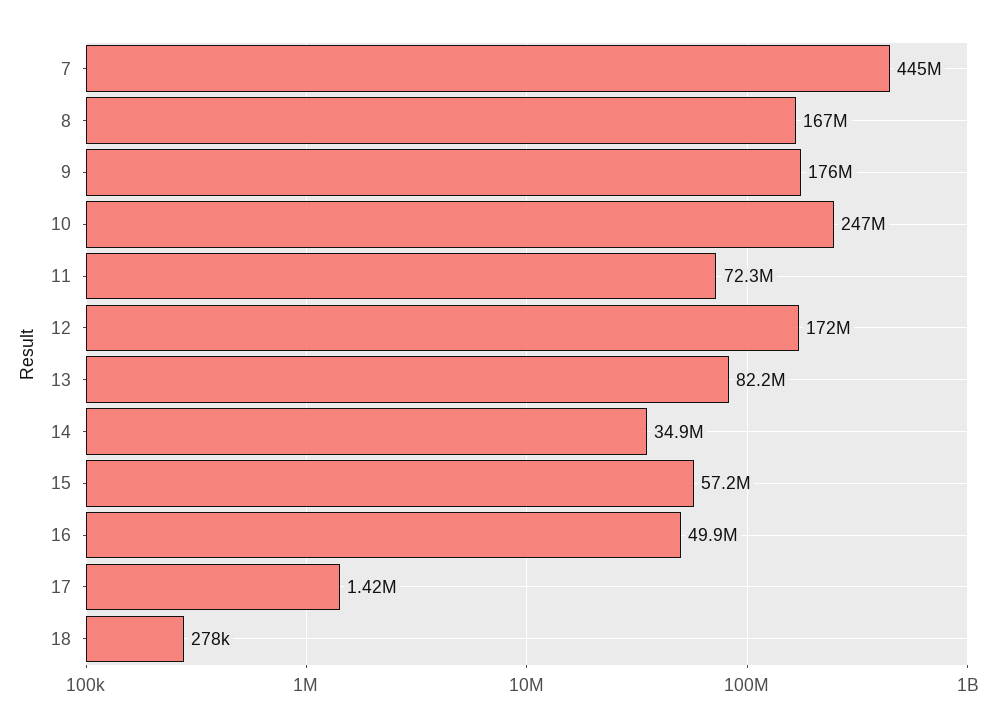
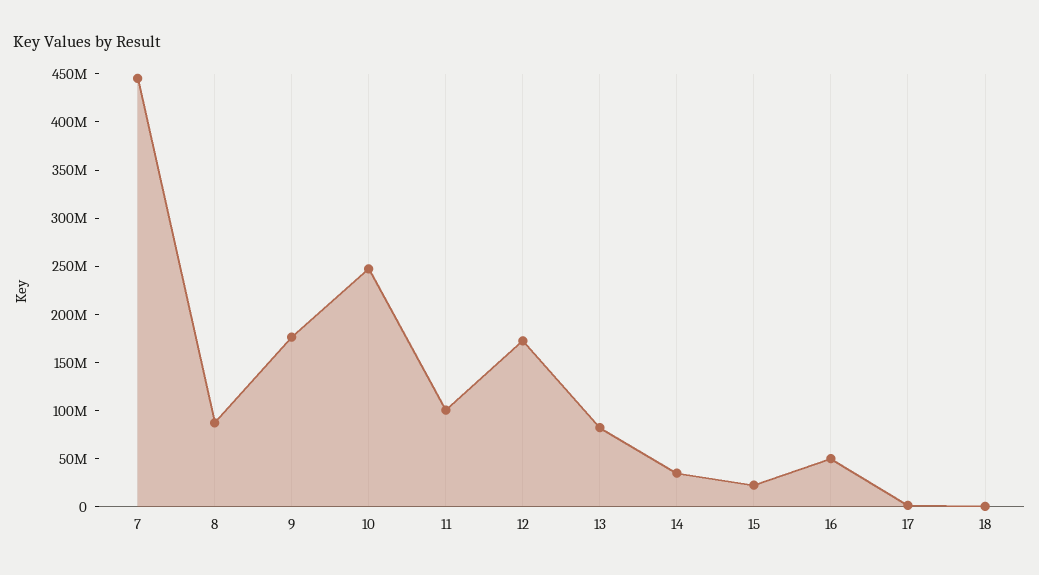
8: 167000000 -> 90000000
11: 72300000 -> 100000000
15: 57200000 -> 20000000

